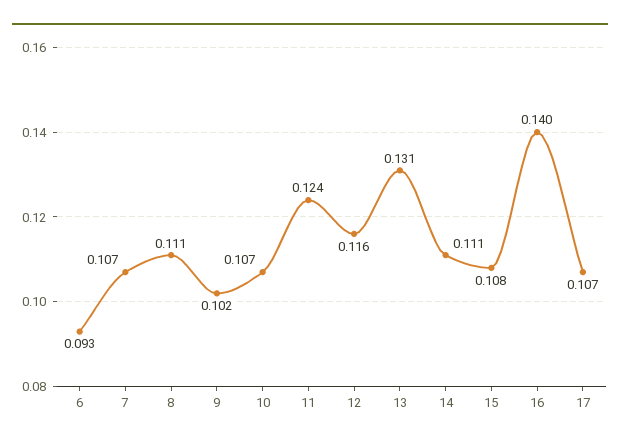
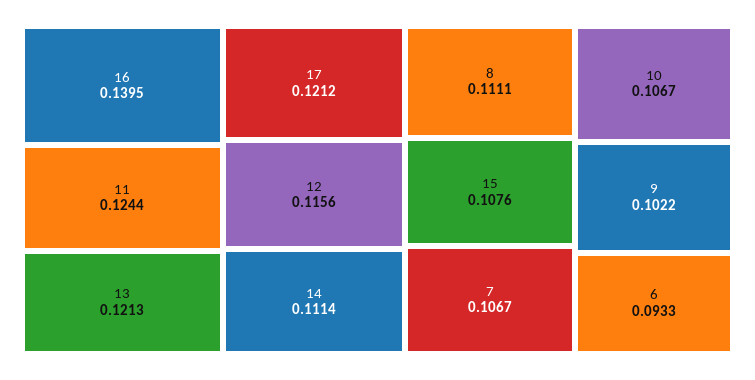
13: 0.131 -> 0.1213
17: 0.107 -> 0.1212

